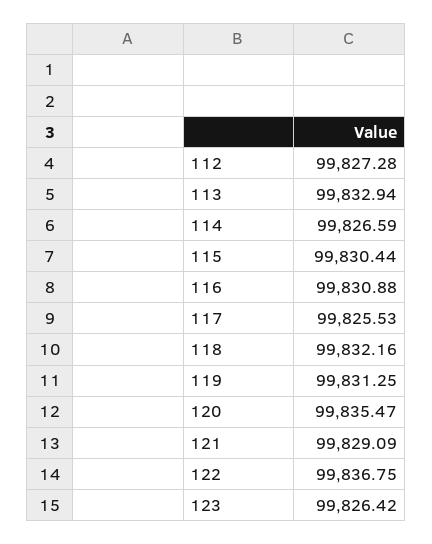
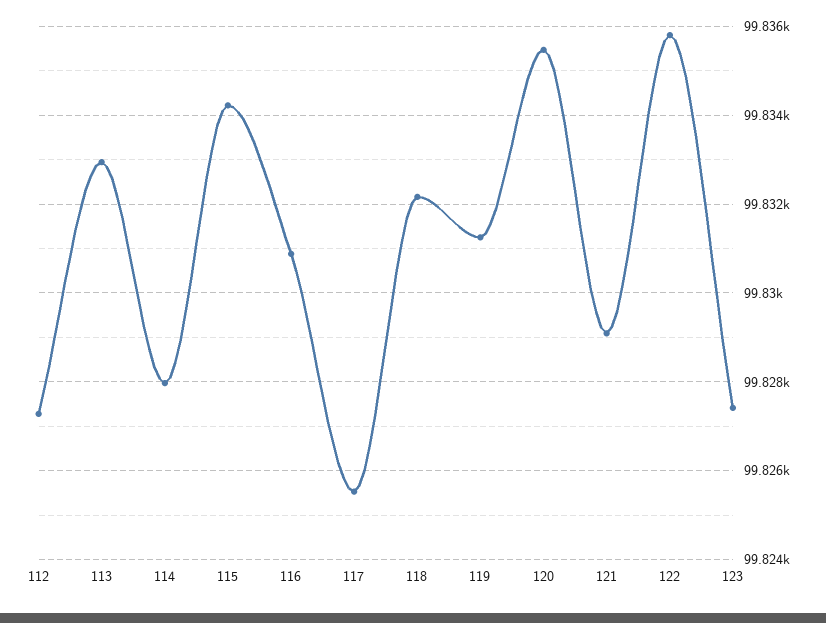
114: 99826.59 -> 99828
115: 99830.44 -> 99834.2
122: 99836.75 -> 99835.8
123: 99826.42 -> 99827.4

